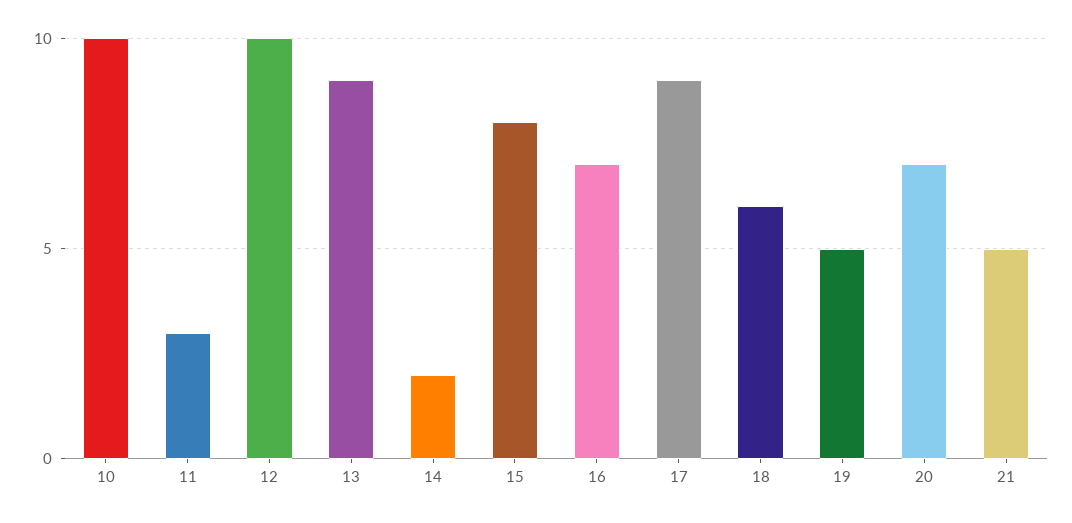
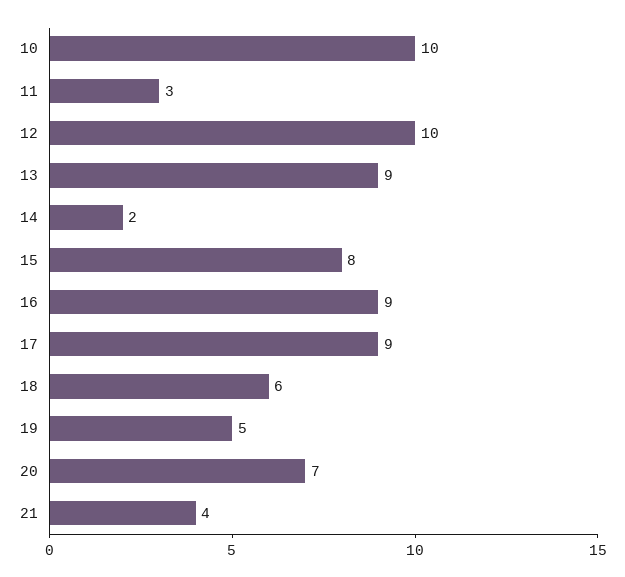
16: 7 -> 9
21: 5 -> 4

